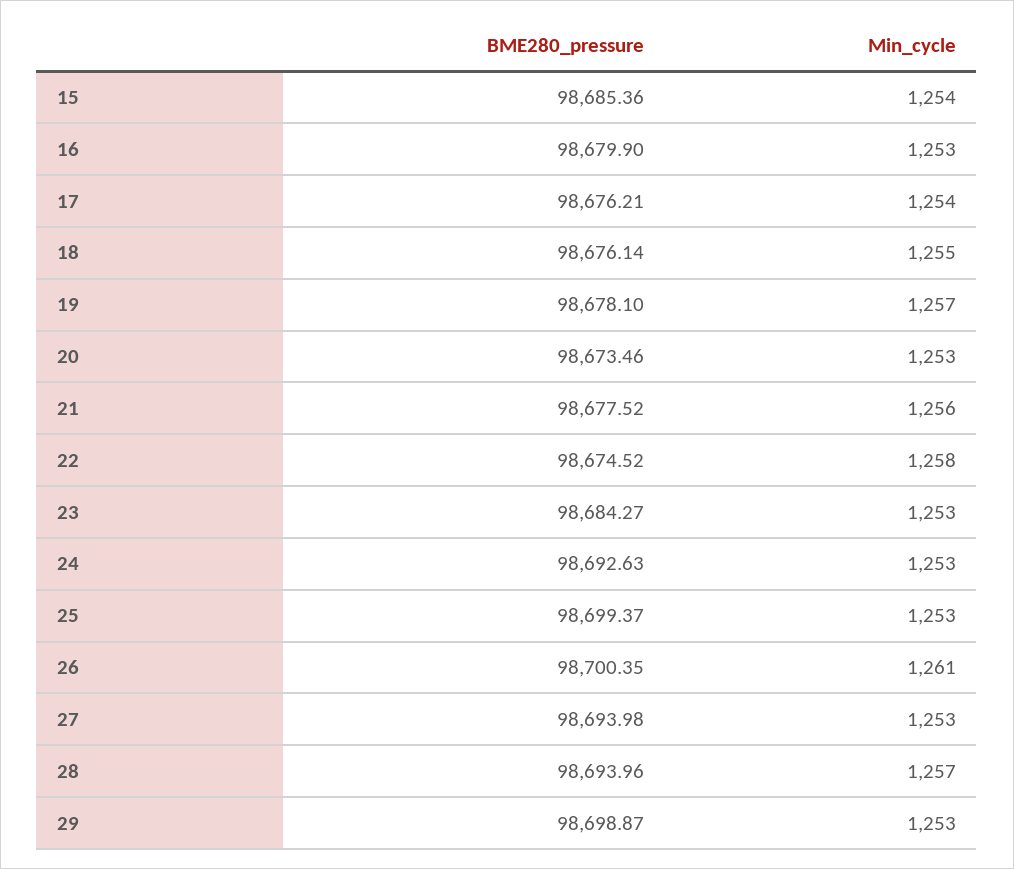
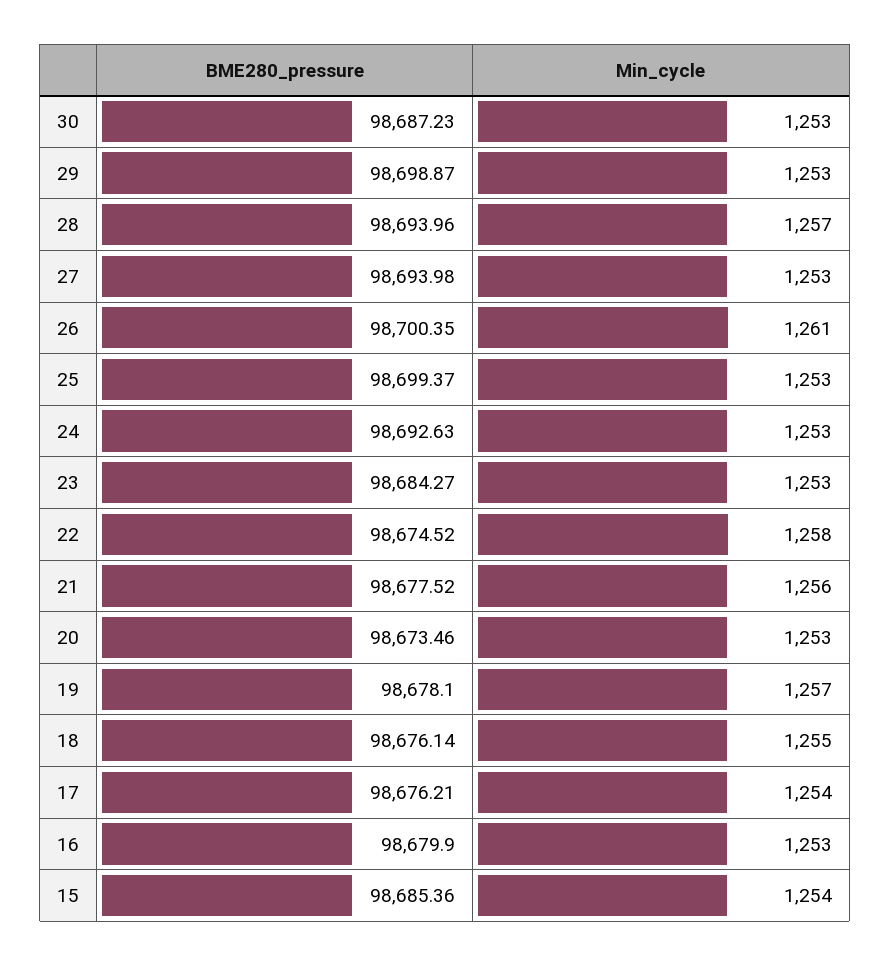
BME280_pressure, 30: none -> 98687.23
Min_cycle, 30: none -> 1253

